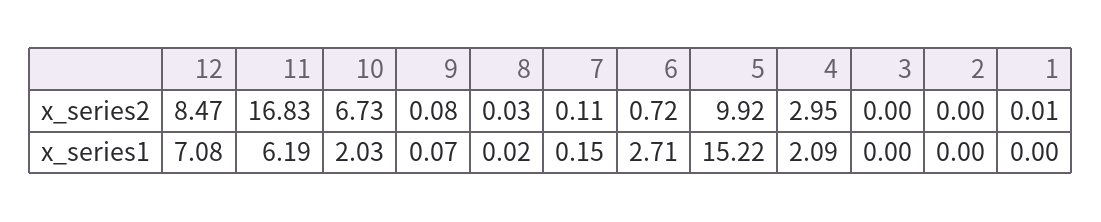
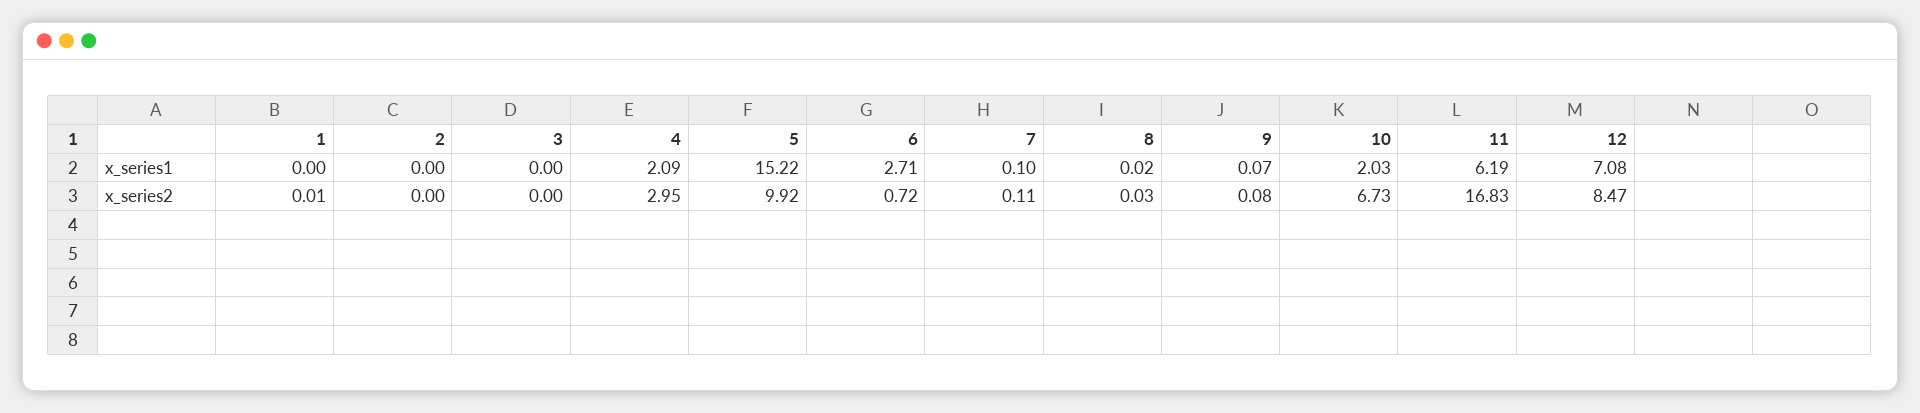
7, x_series1: 0.15 -> 0.1

